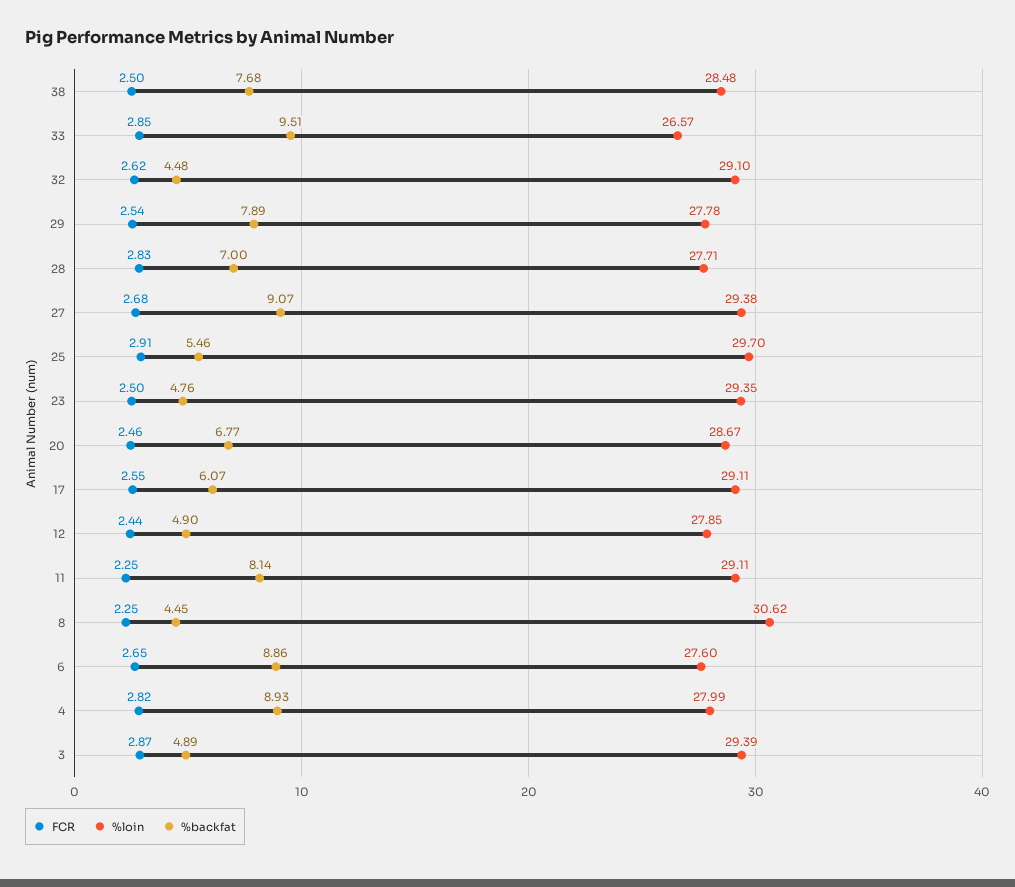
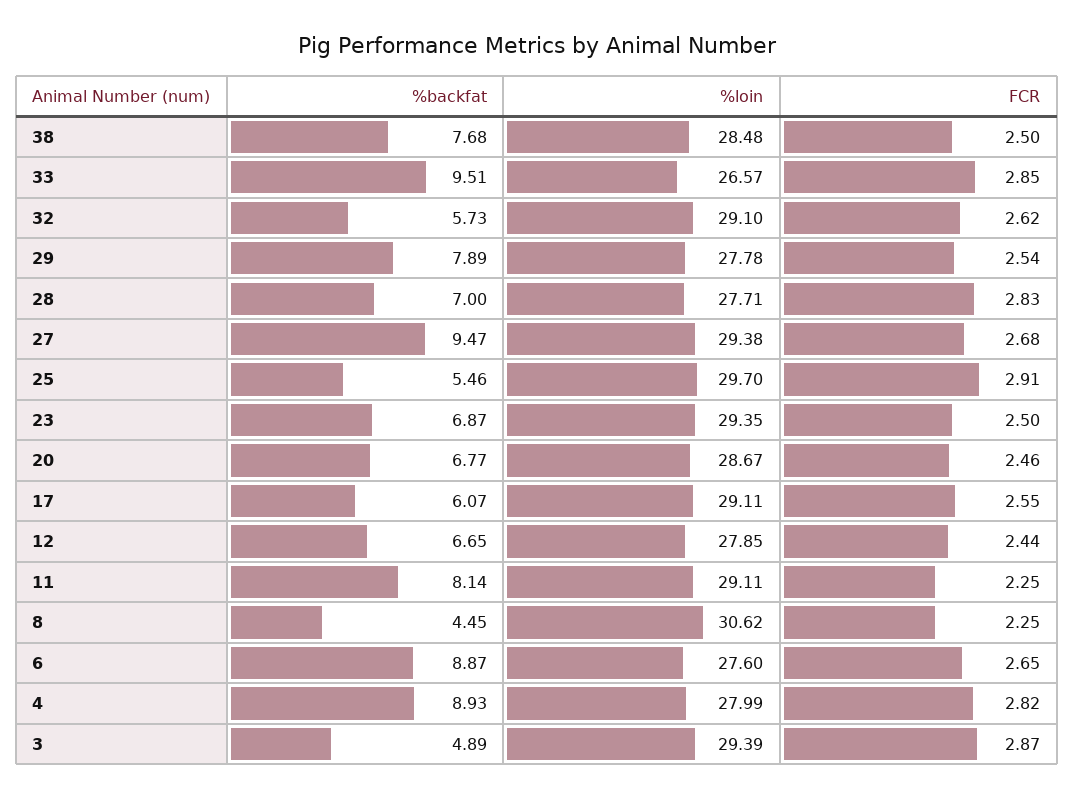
%backfat, 32: 4.48 -> 5.73
%backfat, 27: 9.07 -> 9.47
%backfat, 23: 4.76 -> 6.87
%backfat, 12: 4.9 -> 6.65
%backfat, 6: 8.86 -> 8.87

